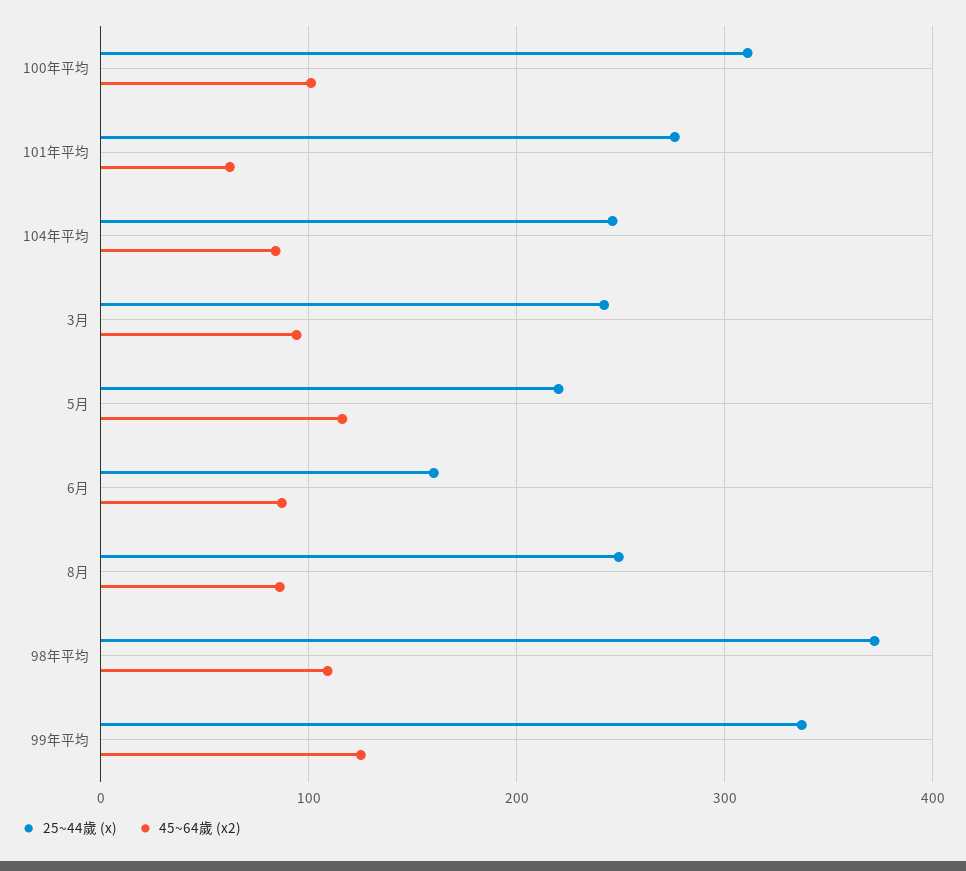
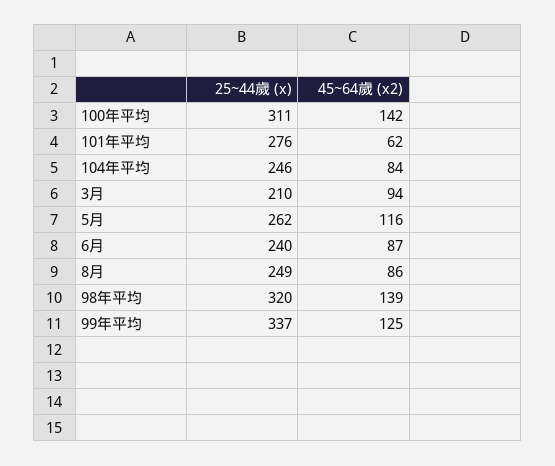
45~64歲 (x2), 100年平均: 100 -> 142
25~44歲 (x), 3月: 240 -> 210
25~44歲 (x), 5月: 220 -> 262
25~44歲 (x), 6月: 160 -> 240
25~44歲 (x), 98年平均: 370 -> 320
45~64歲 (x2), 98年平均: 110 -> 139

